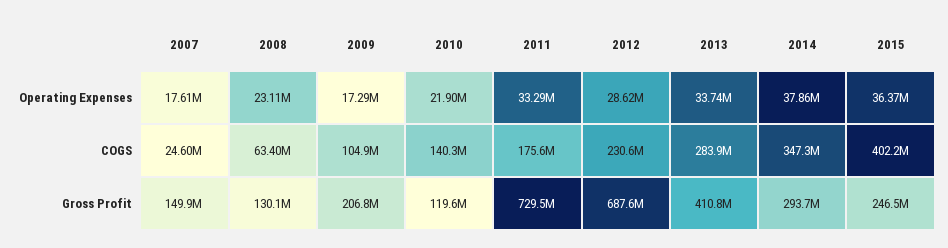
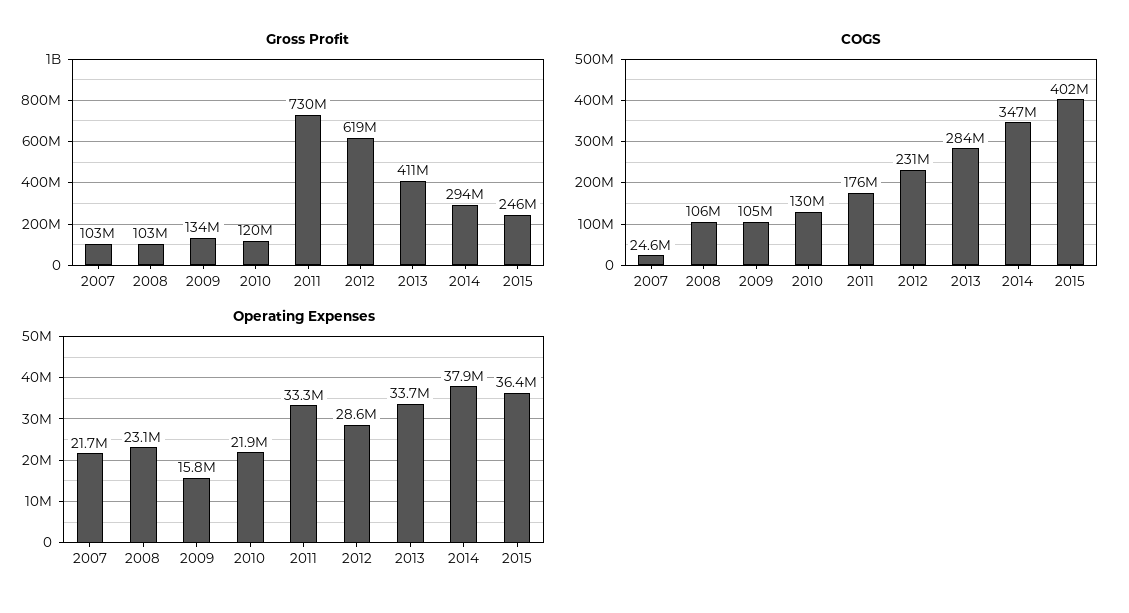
Operating Expenses, 2007: 17610000 -> 21700000
Operating Expenses, 2009: 17290000 -> 15800000
COGS, 2008: 63400000 -> 106000000
COGS, 2010: 140300000 -> 130000000
Gross Profit, 2007: 149900000 -> 103000000
Gross Profit, 2008: 130100000 -> 103000000
Gross Profit, 2009: 206800000 -> 134000000
Gross Profit, 2012: 687600000 -> 619000000

